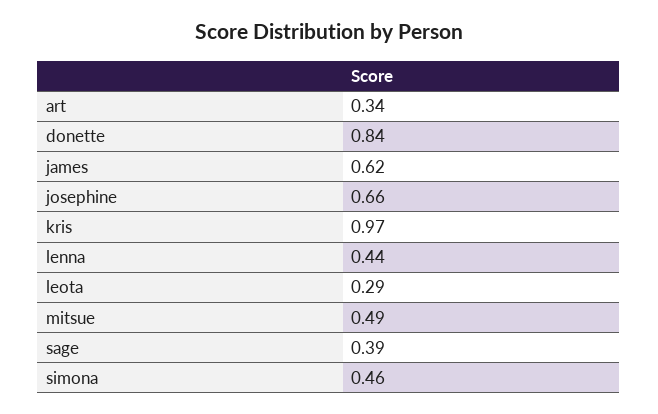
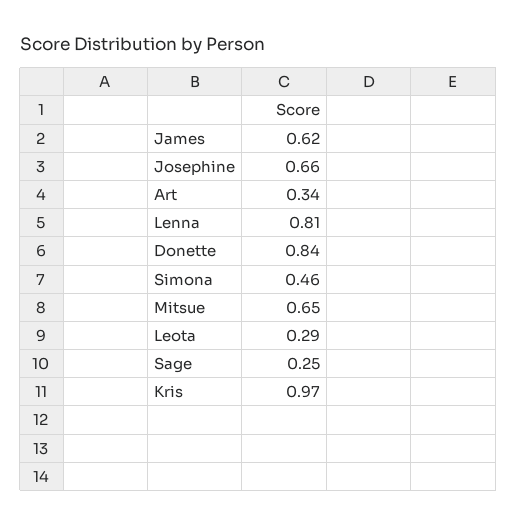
lenna: 0.44 -> 0.81
mitsue: 0.49 -> 0.65
sage: 0.39 -> 0.25

